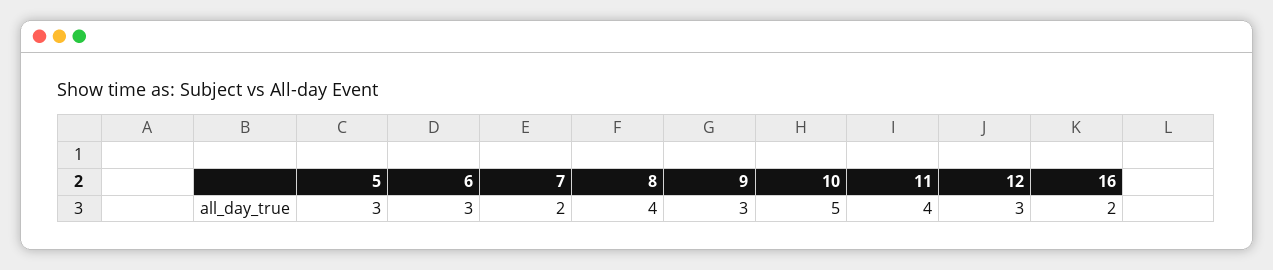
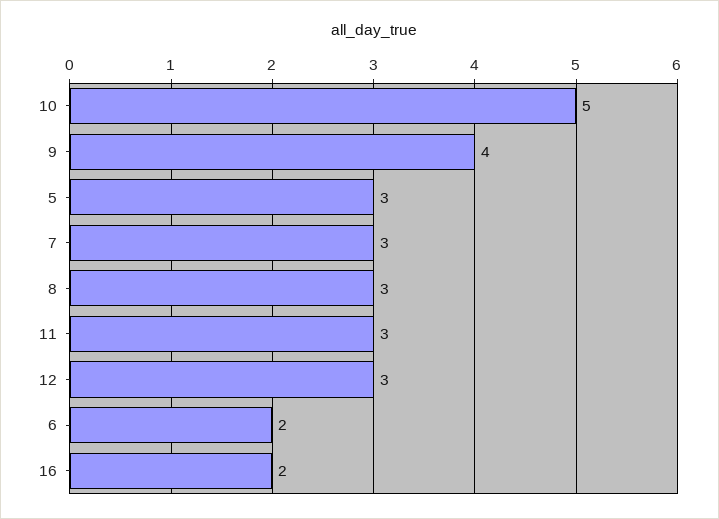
6: 3 -> 2
7: 2 -> 3
8: 4 -> 3
9: 3 -> 4
11: 4 -> 3

